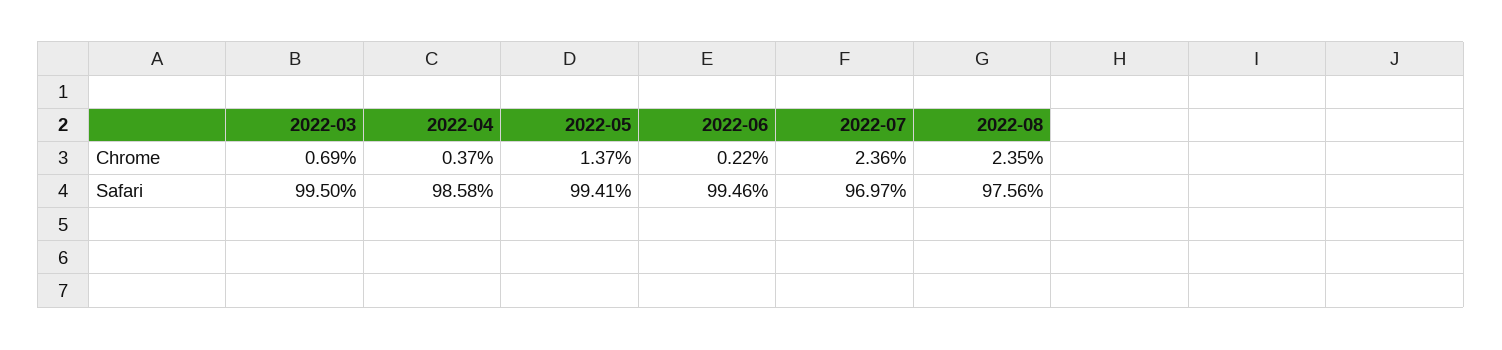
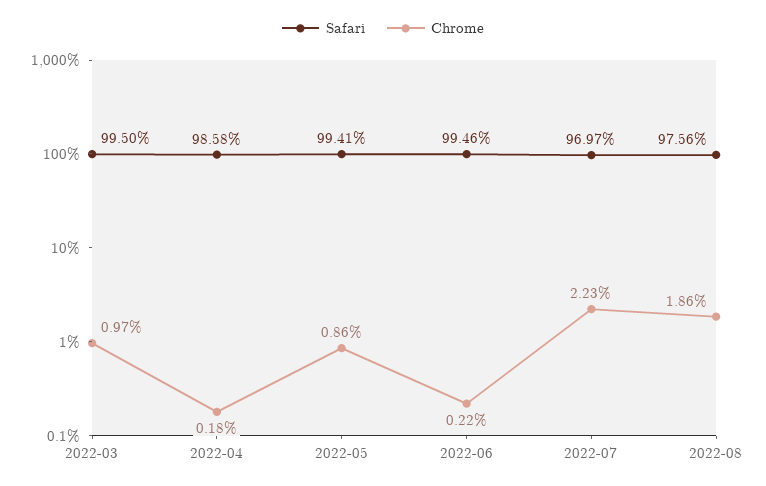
Chrome, 2022-03: 0.69 -> 0.97
Chrome, 2022-04: 0.37 -> 0.18
Chrome, 2022-05: 1.37 -> 0.86
Chrome, 2022-07: 2.36 -> 2.23
Chrome, 2022-08: 2.35 -> 1.86

